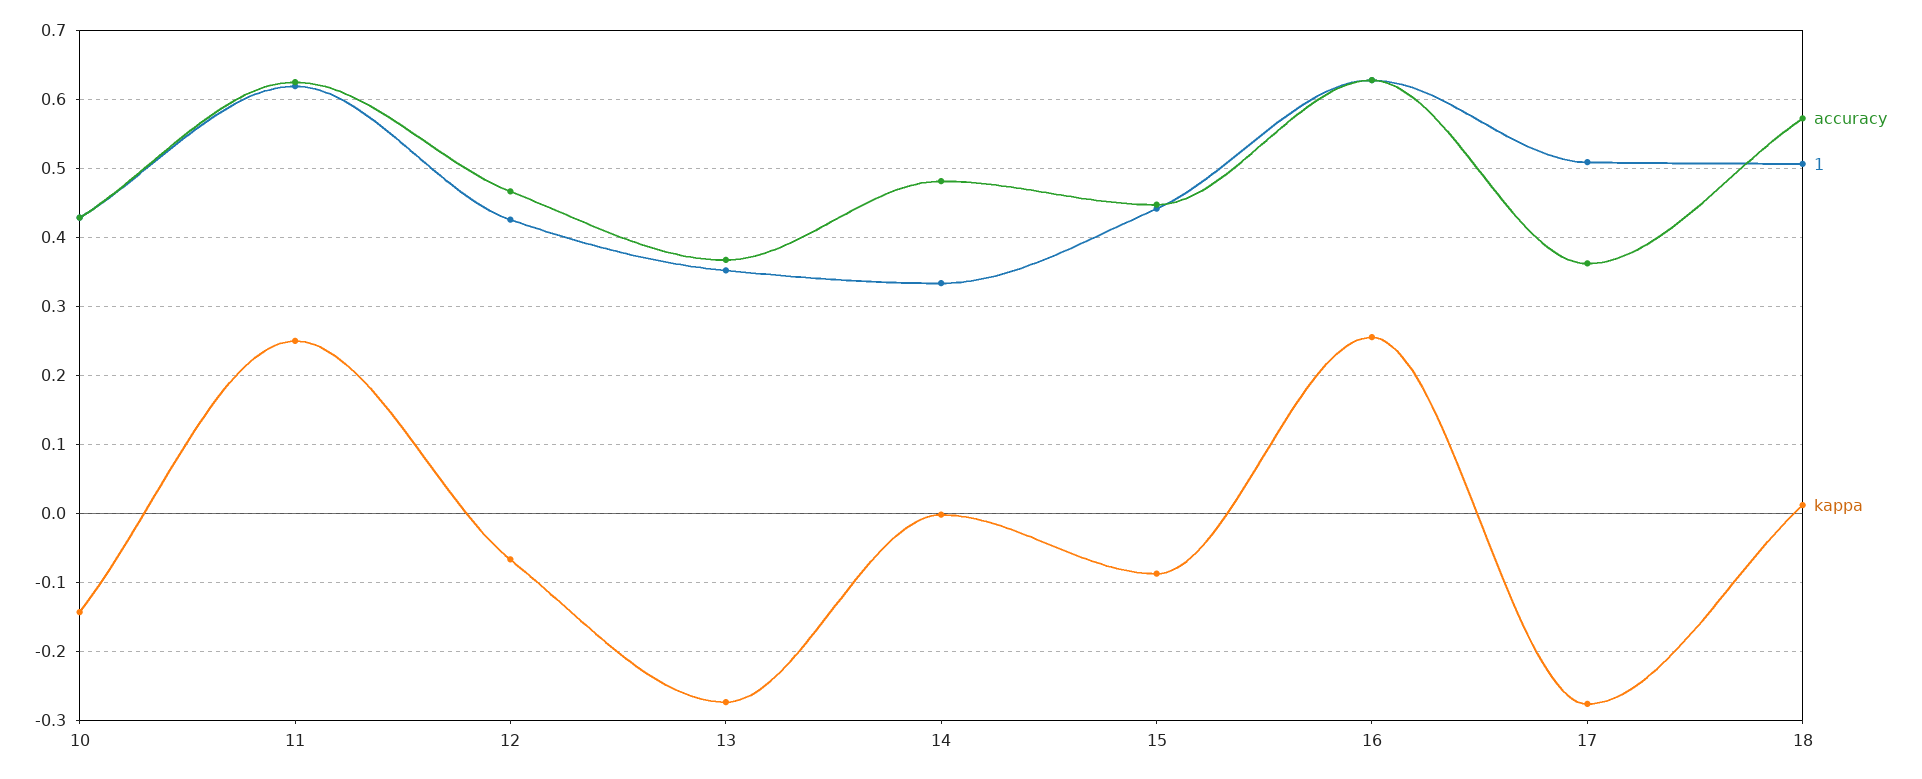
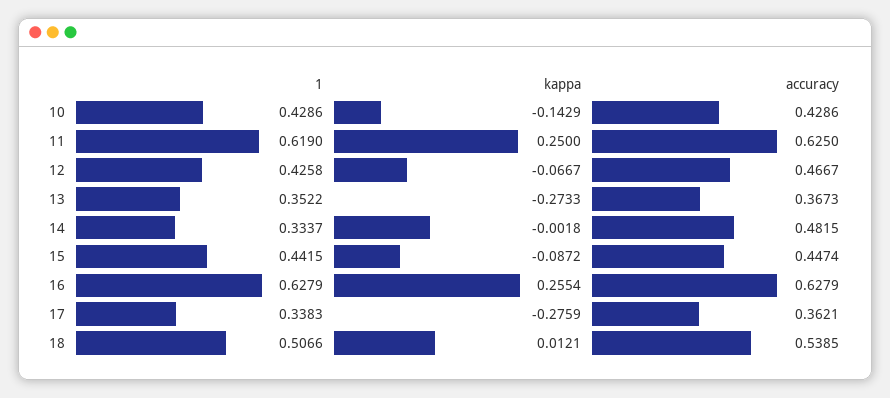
1, 17: 0.51 -> 0.3383
accuracy, 18: 0.57 -> 0.5385

